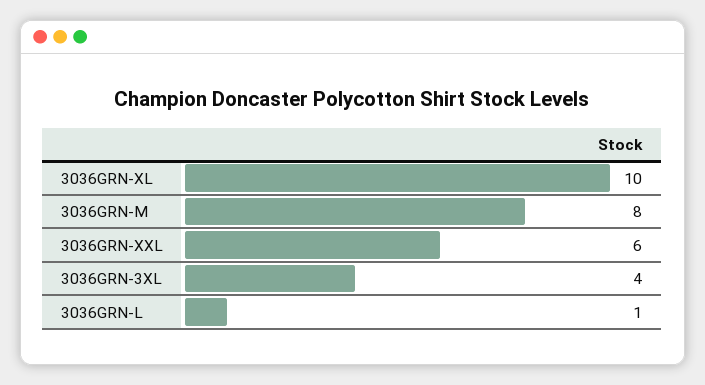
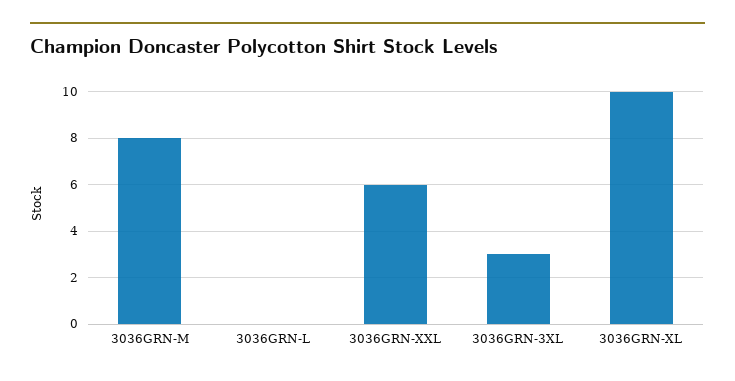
3036GRN-3XL: 4 -> 3
3036GRN-L: 1 -> 0

